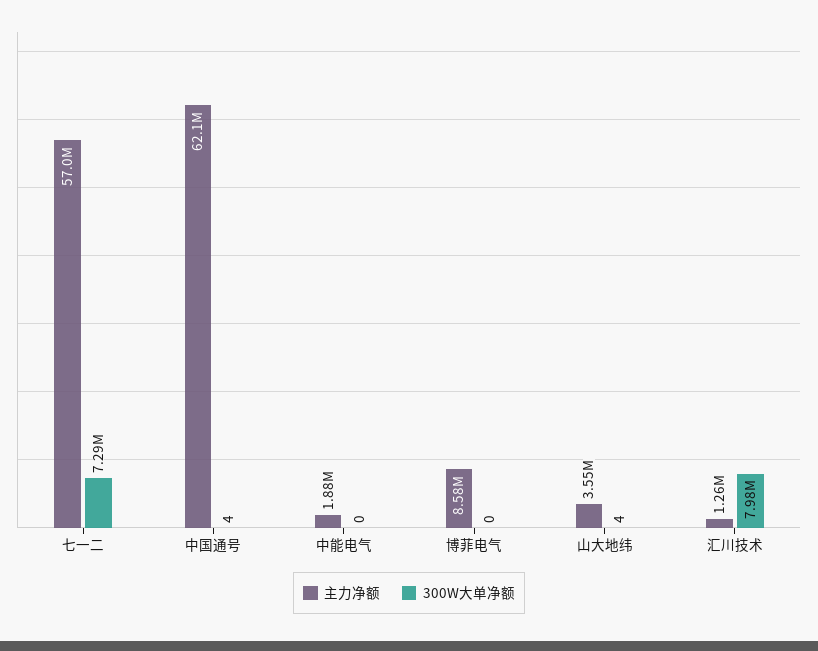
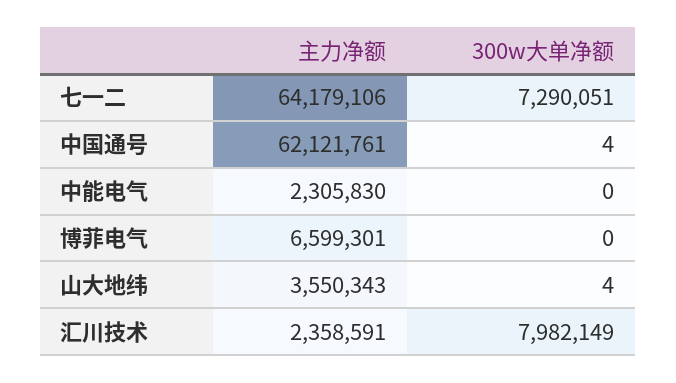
主力净额, 七一二: 57000000 -> 64179106
主力净额, 中能电气: 1880000 -> 2305830
主力净额, 博菲电气: 8580000 -> 6599301
主力净额, 汇川技术: 1260000 -> 2358591

